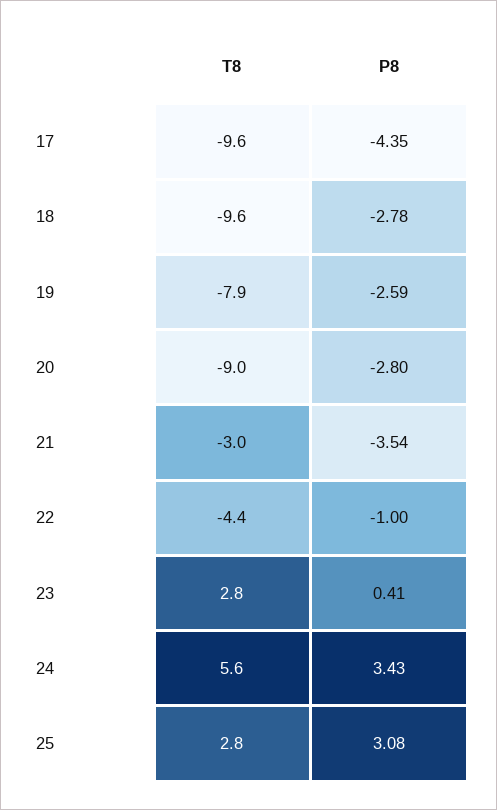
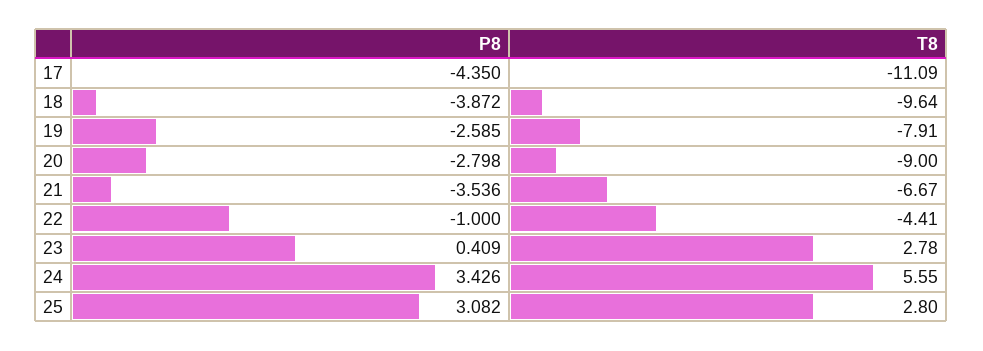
T8, 17: -9.6 -> -11.09
P8, 18: -2.78 -> -3.872
T8, 21: -3 -> -6.67

